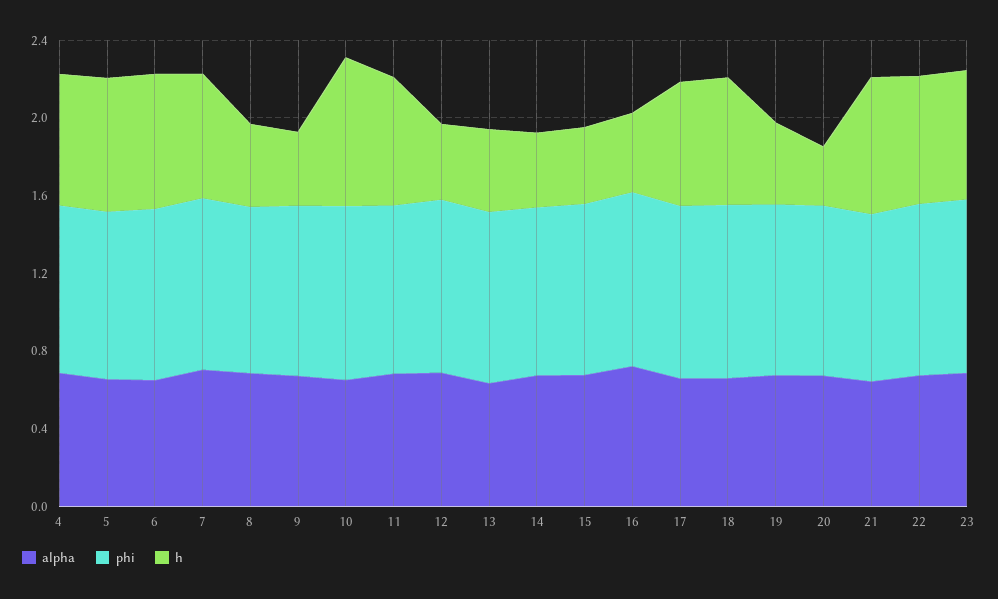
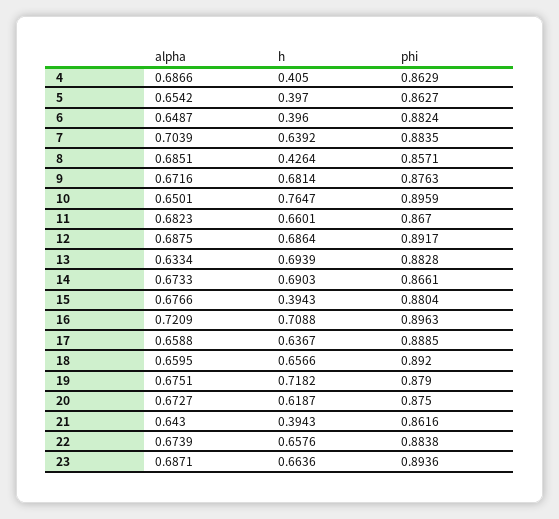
h, 4: 0.7 -> 0.405
h, 5: 0.7 -> 0.397
h, 6: 0.7 -> 0.396
h, 9: 0.4 -> 0.6814
h, 12: 0.4 -> 0.6864
h, 13: 0.4 -> 0.6939
h, 14: 0.4 -> 0.6903
h, 16: 0.4 -> 0.7088
h, 19: 0.4 -> 0.7182
h, 20: 0.3 -> 0.6187
h, 21: 0.7 -> 0.3943

